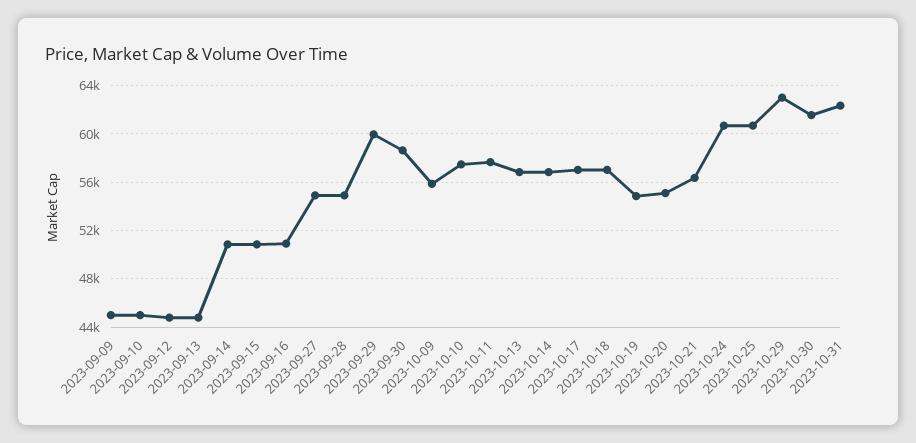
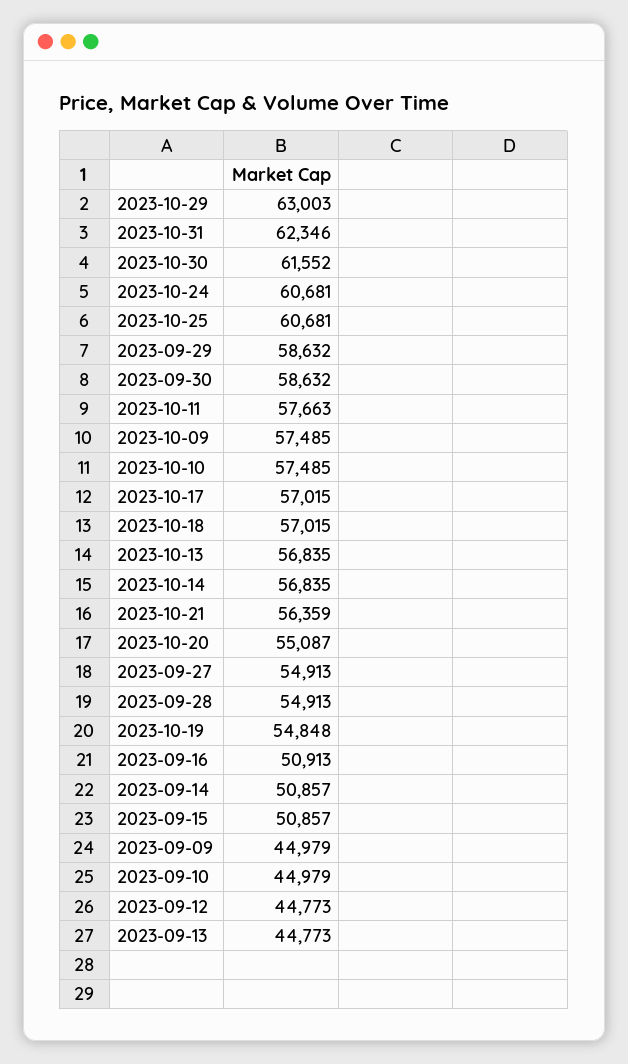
2023-09-29: 60000 -> 58632
2023-10-09: 56000 -> 57485

